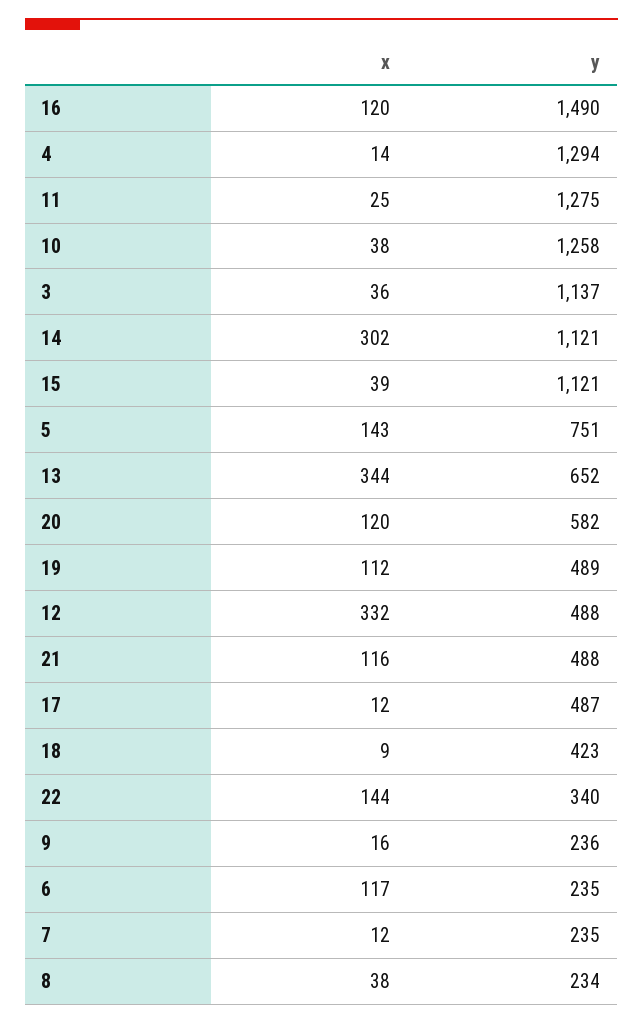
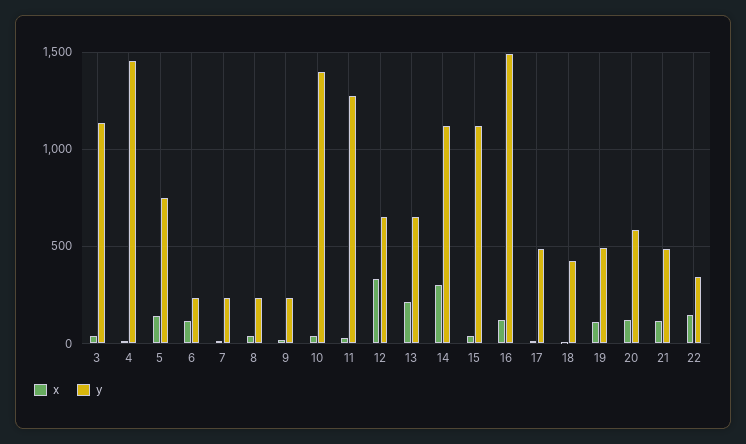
y, 4: 1294 -> 1450
y, 10: 1258 -> 1400
x, 13: 344 -> 200
y, 12: 488 -> 650

